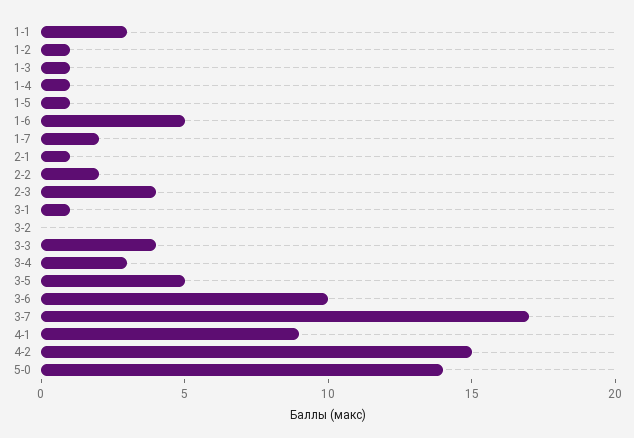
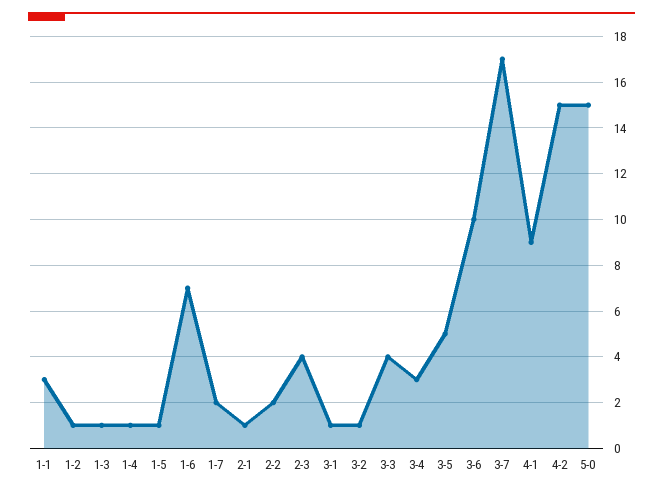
1-6: 5 -> 7
3-2: 0 -> 1
5-0: 14 -> 15

